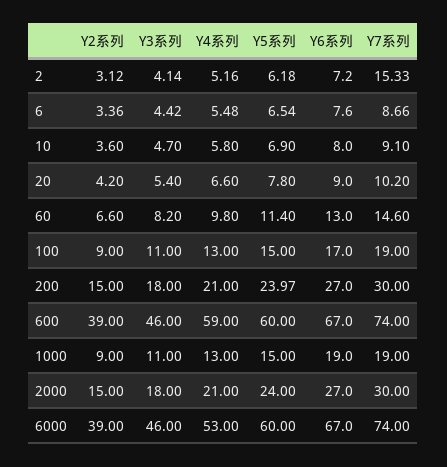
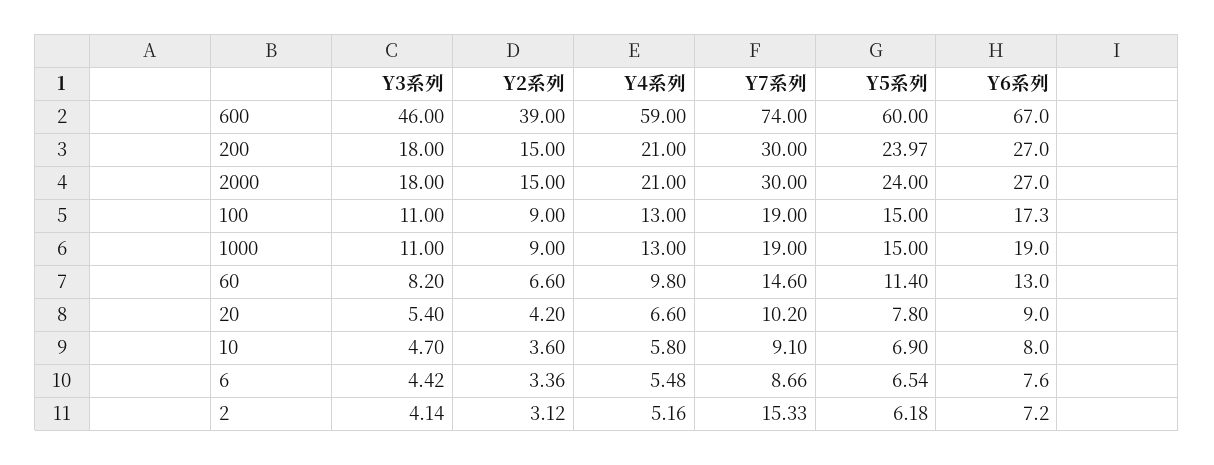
Y6系列, 100: 17 -> 17.3
Y2系列, 6000: 39 -> none
Y3系列, 6000: 46 -> none
Y4系列, 6000: 53 -> none
Y5系列, 6000: 60 -> none
Y6系列, 6000: 67 -> none
Y7系列, 6000: 74 -> none

